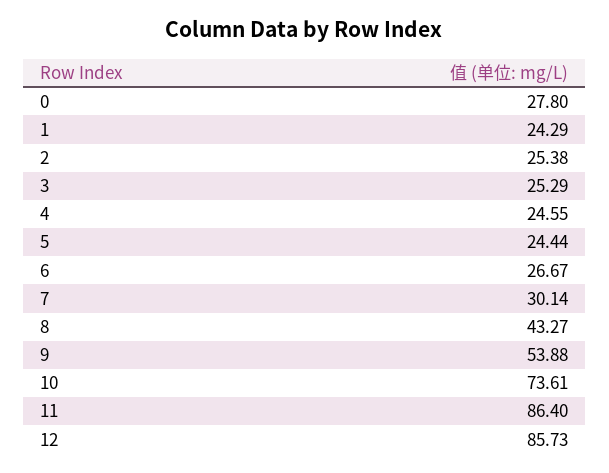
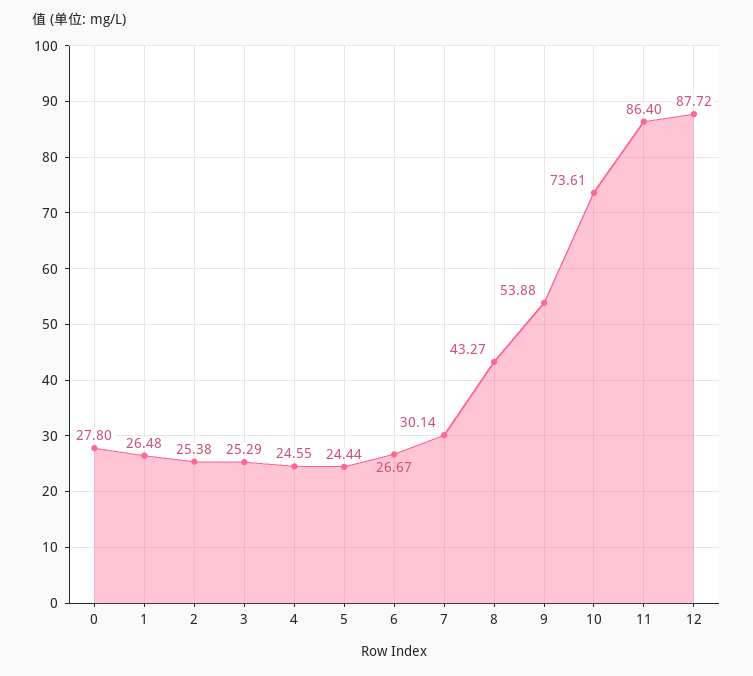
1: 24.29 -> 26.48
12: 85.73 -> 87.72

